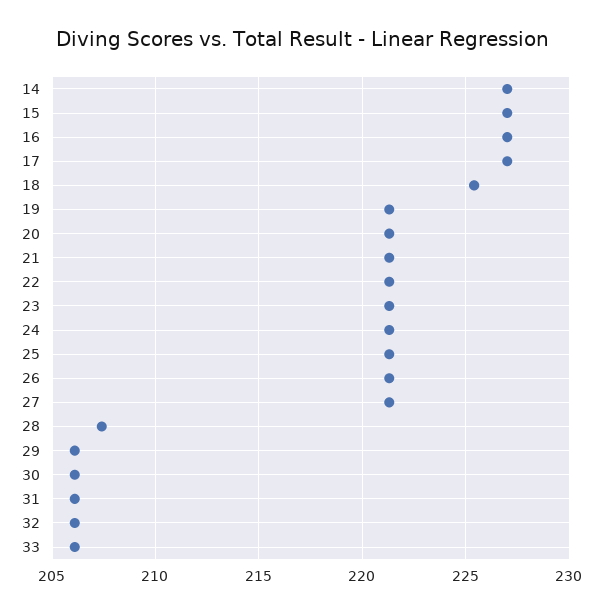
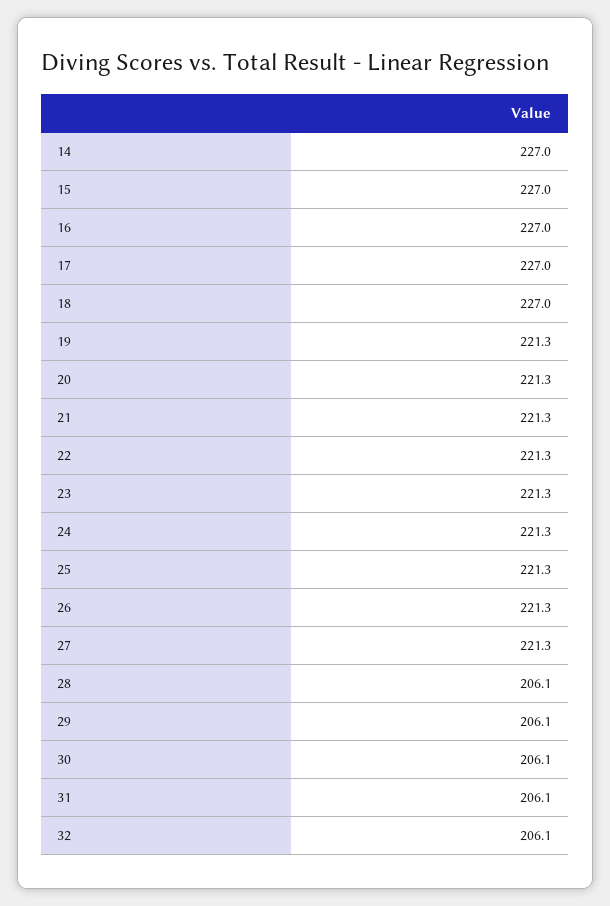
18: 225.5 -> 227
28: 207.5 -> 206.1
33: 206 -> none

